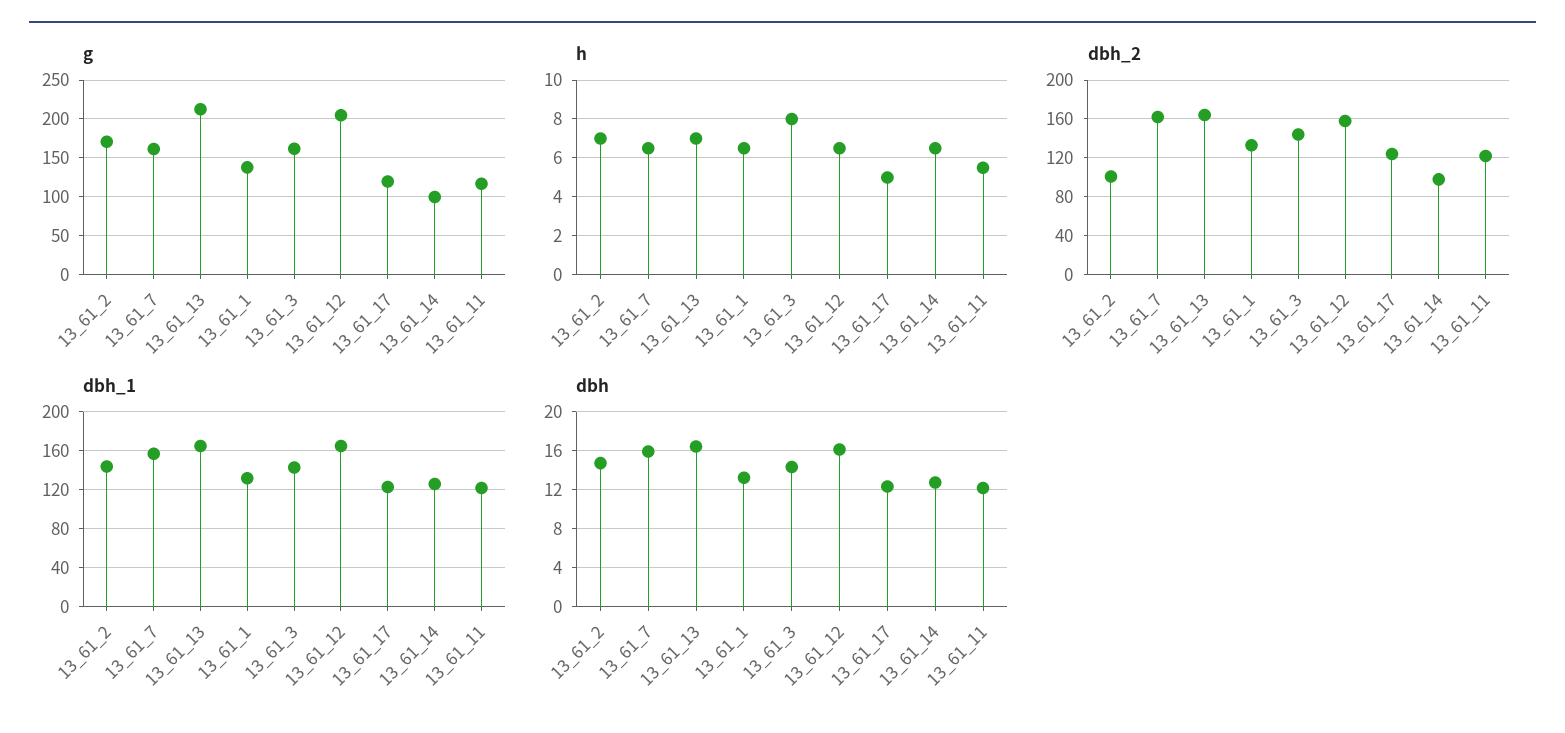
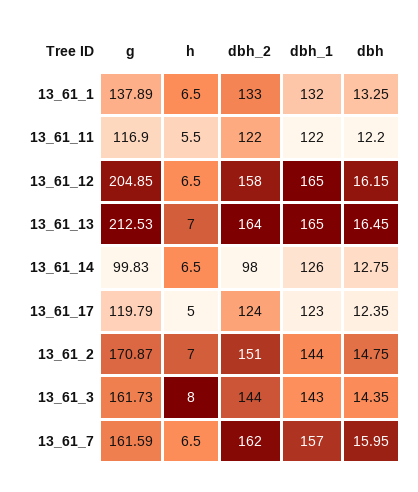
dbh_2, 13_61_2: 100 -> 151

